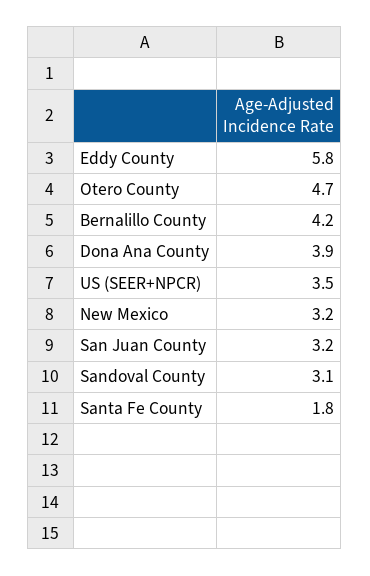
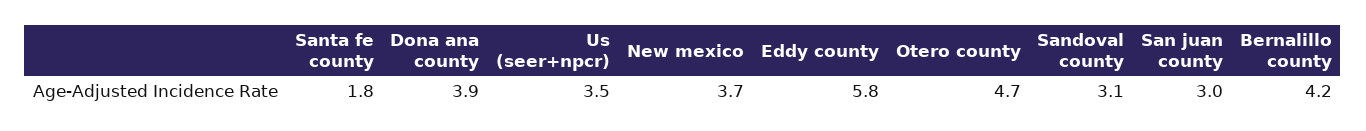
New Mexico: 3.2 -> 3.7
San Juan County: 3.2 -> 3

